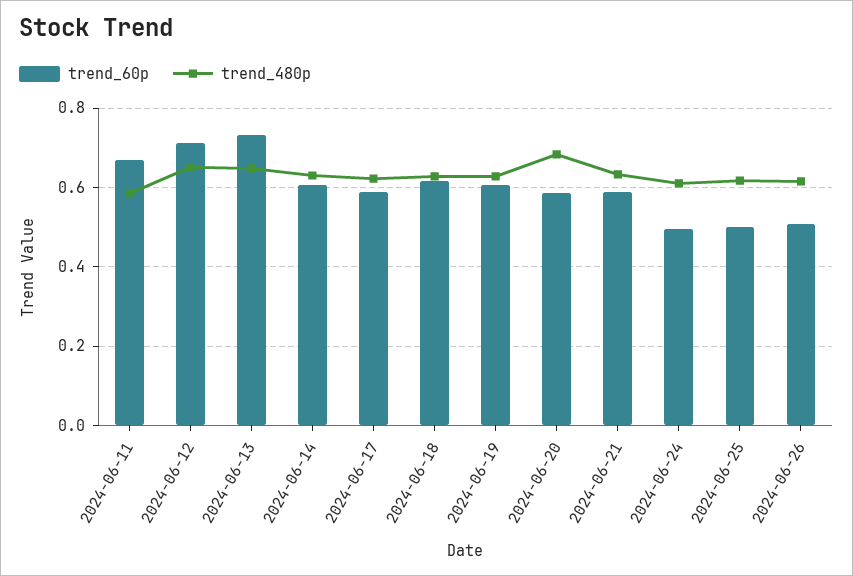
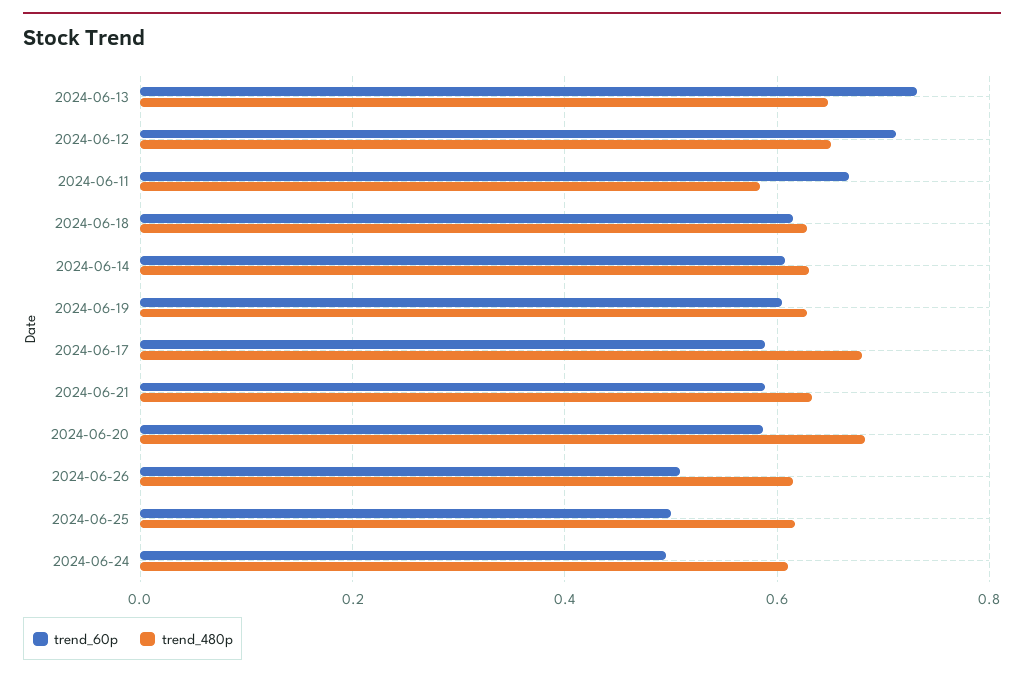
trend_480p, 2024-06-17: 0.62 -> 0.68

